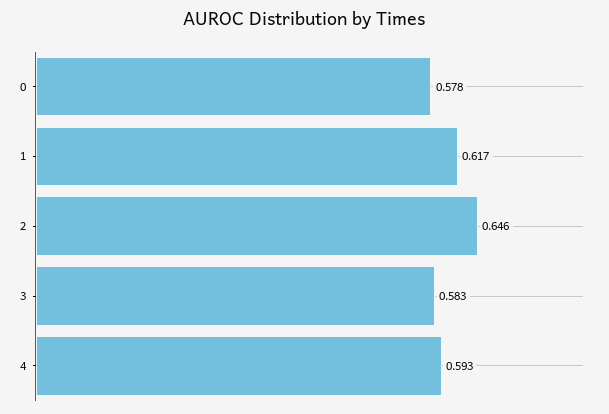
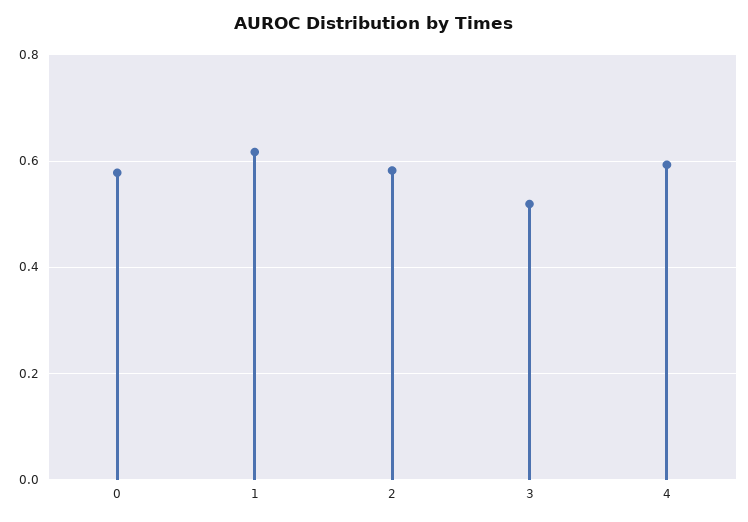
2: 0.646 -> 0.58
3: 0.583 -> 0.52

